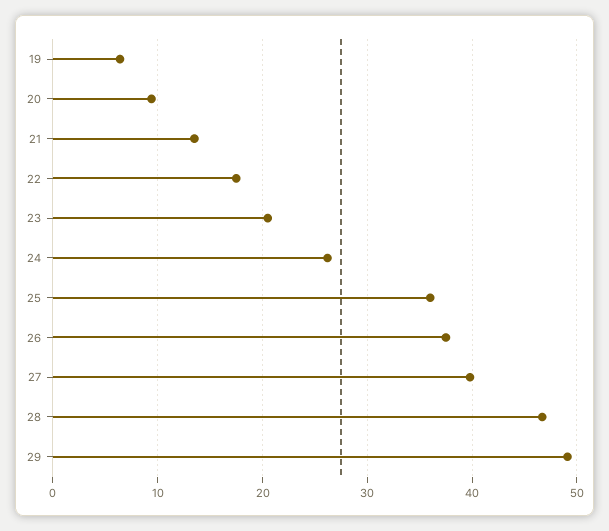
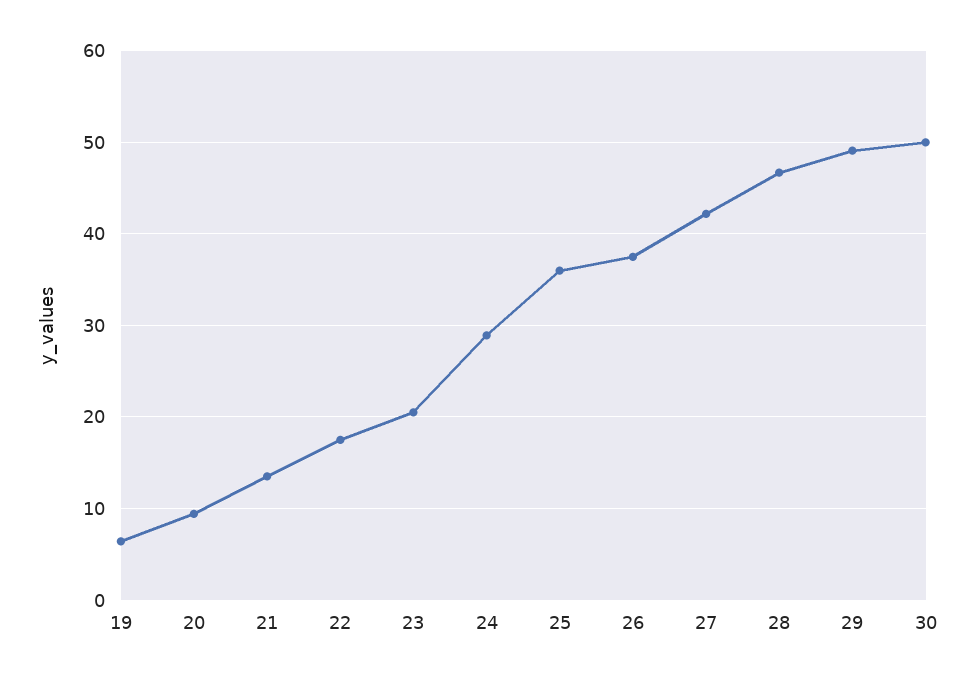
24: 26 -> 29
27: 40 -> 42
30: none -> 50

